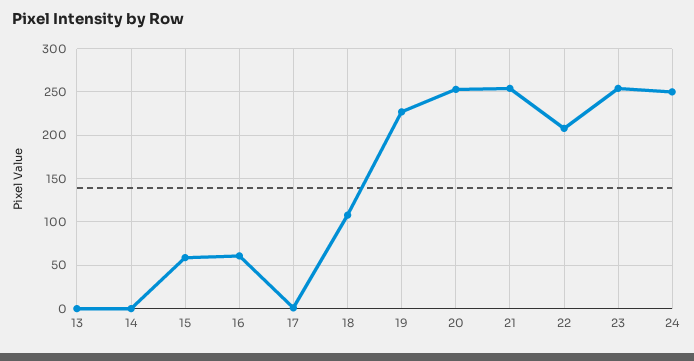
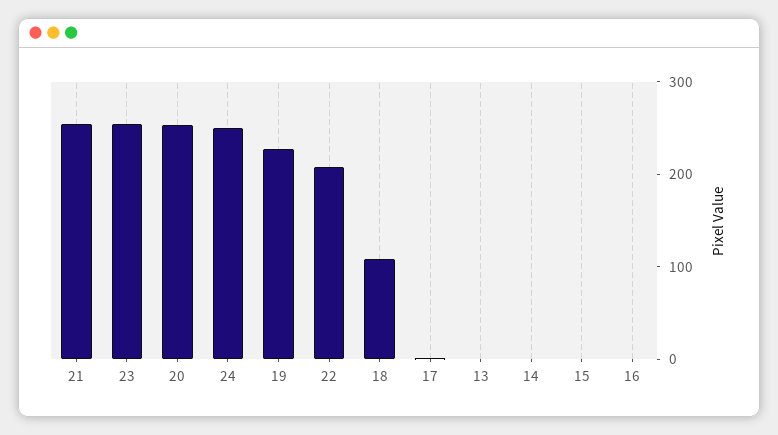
15: 60 -> 0
16: 60 -> 0

